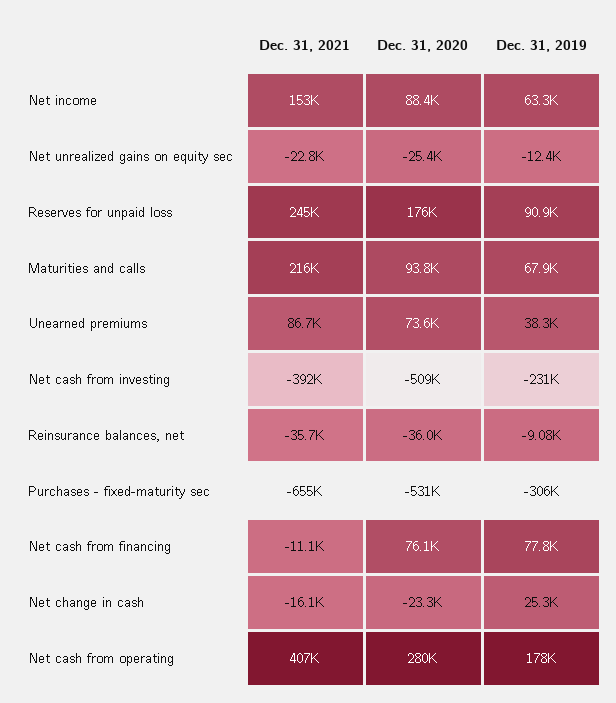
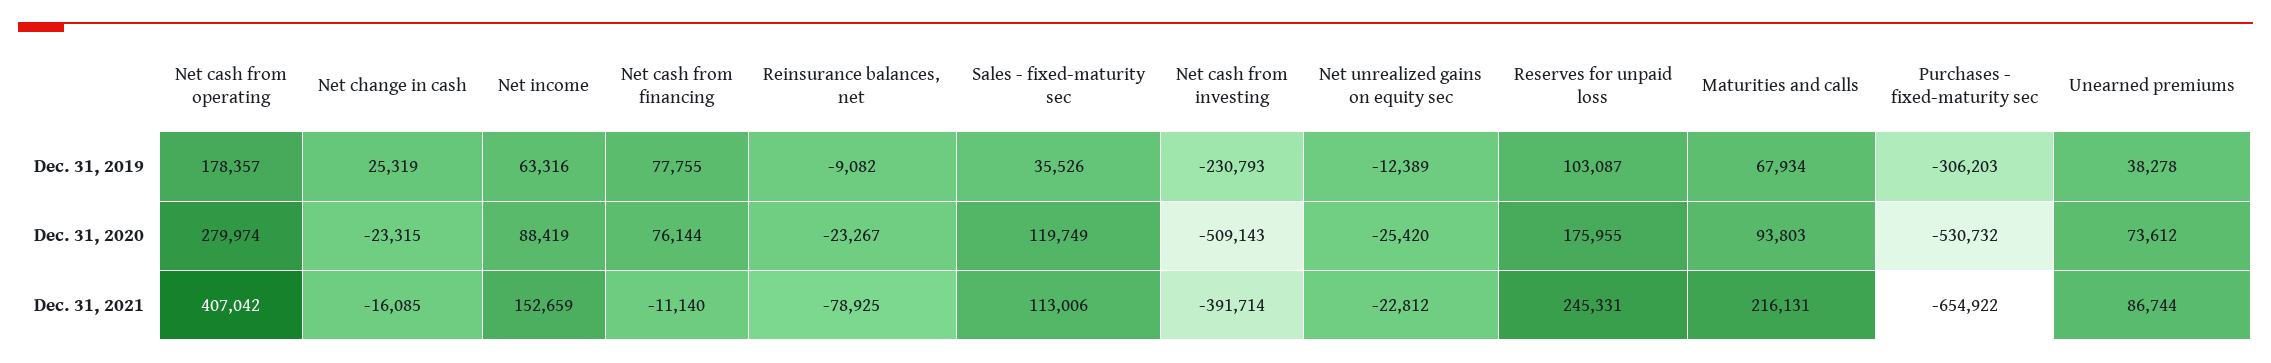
Dec. 31, 2019, Reserves for unpaid loss: 90900 -> 103087
Dec. 31, 2021, Reinsurance balances, net: -35700 -> -78925
Dec. 31, 2020, Reinsurance balances, net: -36000 -> -23267
Dec. 31, 2019, Sales - fixed-maturity sec: none -> 35526
Dec. 31, 2020, Sales - fixed-maturity sec: none -> 119749
Dec. 31, 2021, Sales - fixed-maturity sec: none -> 113006

